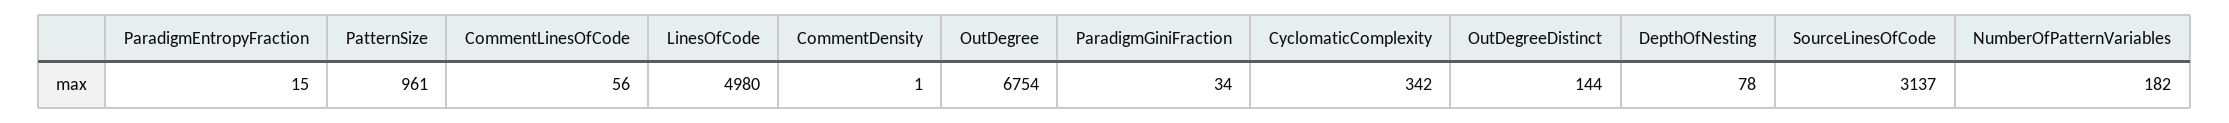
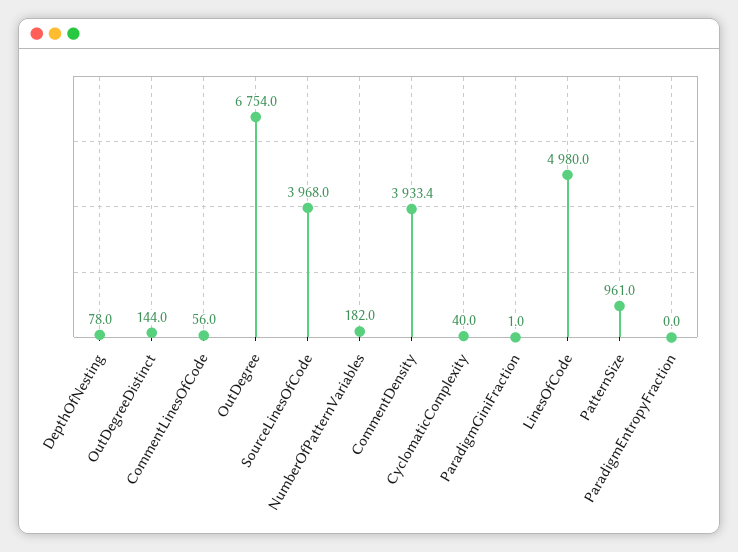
ParadigmEntropyFraction: 15 -> 0
CommentDensity: 1 -> 3933.4
ParadigmGiniFraction: 34 -> 1
CyclomaticComplexity: 342 -> 40
SourceLinesOfCode: 3137 -> 3968

